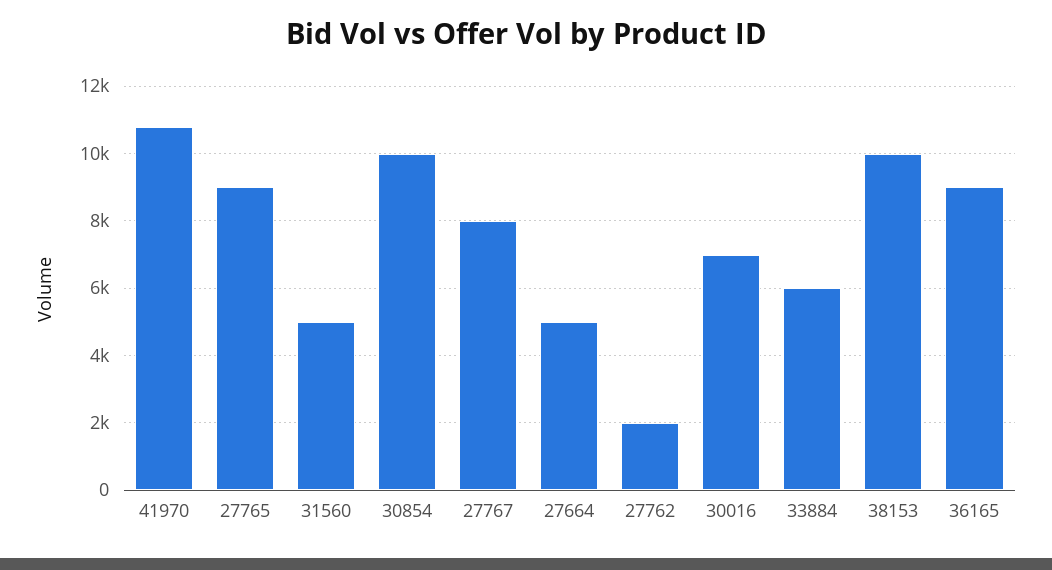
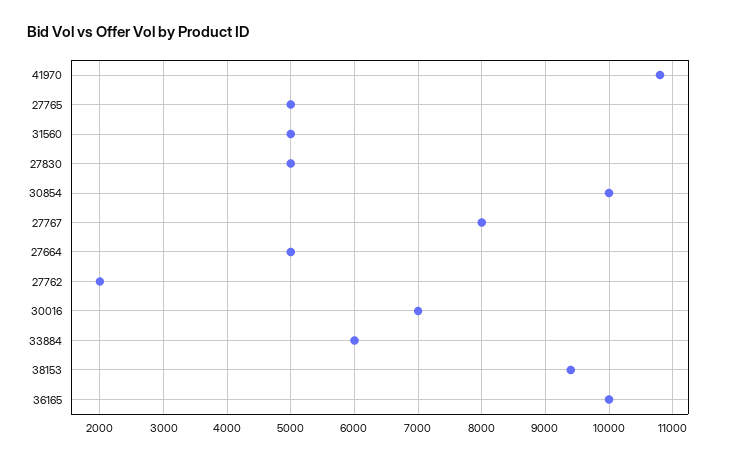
27765: 9000 -> 5000
38153: 10000 -> 9400
36165: 9000 -> 10000
27830: none -> 5000

